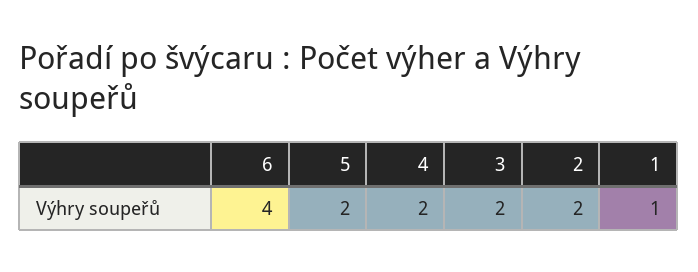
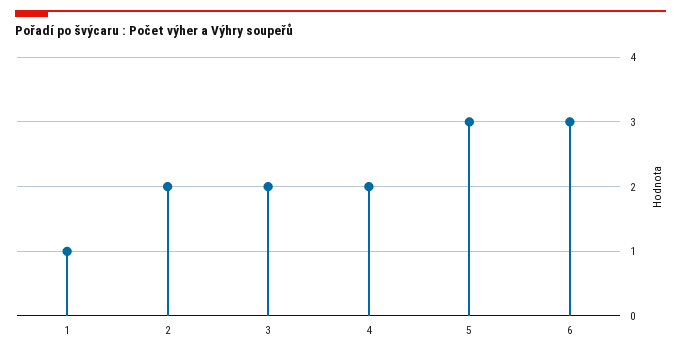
6: 4 -> 3
5: 2 -> 3

